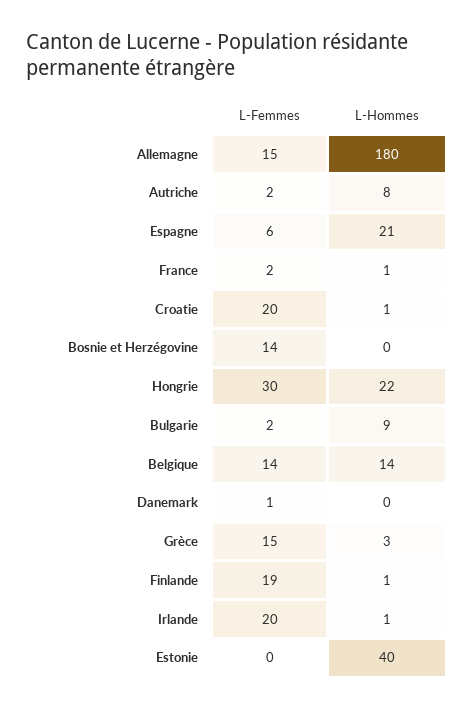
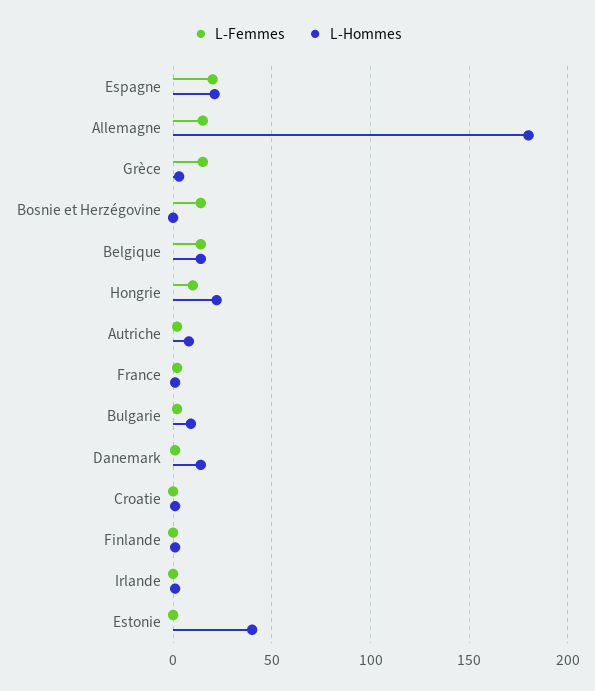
L-Femmes, Espagne: 6 -> 20
L-Femmes, Croatie: 20 -> 0
L-Femmes, Hongrie: 30 -> 10
L-Hommes, Danemark: 0 -> 15
L-Femmes, Finlande: 19 -> 0
L-Femmes, Irlande: 20 -> 0

